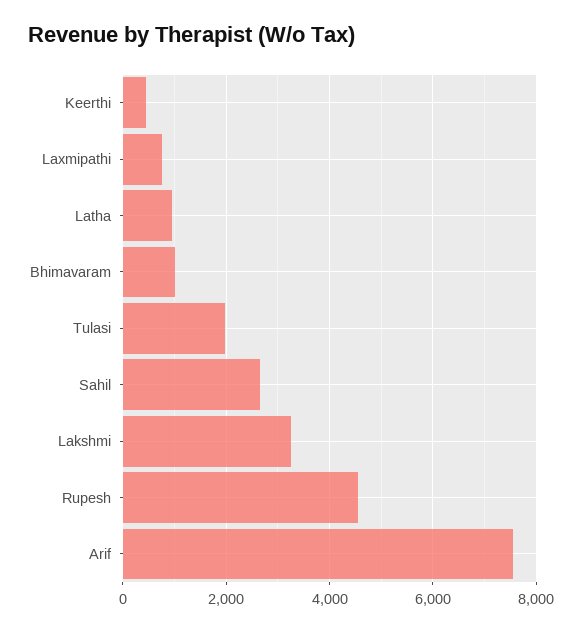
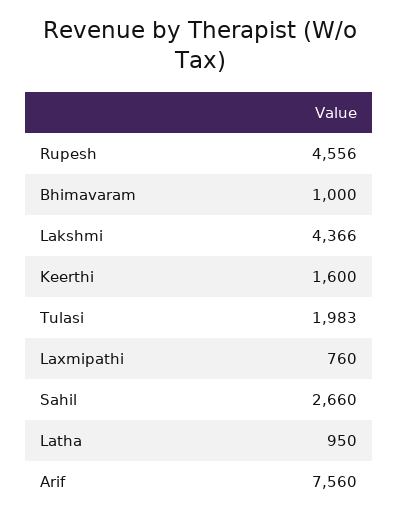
Keerthi: 400 -> 1600
Lakshmi: 3200 -> 4366

